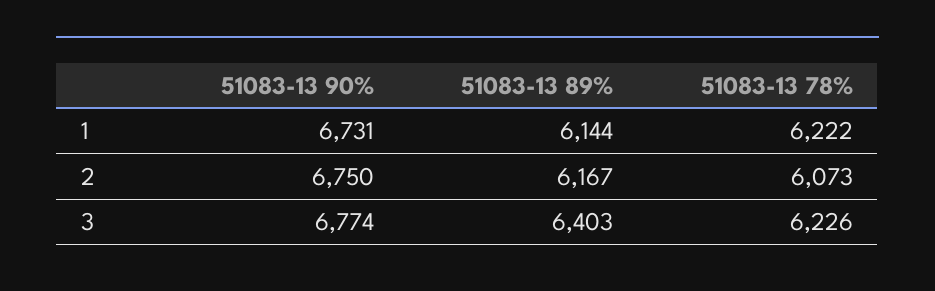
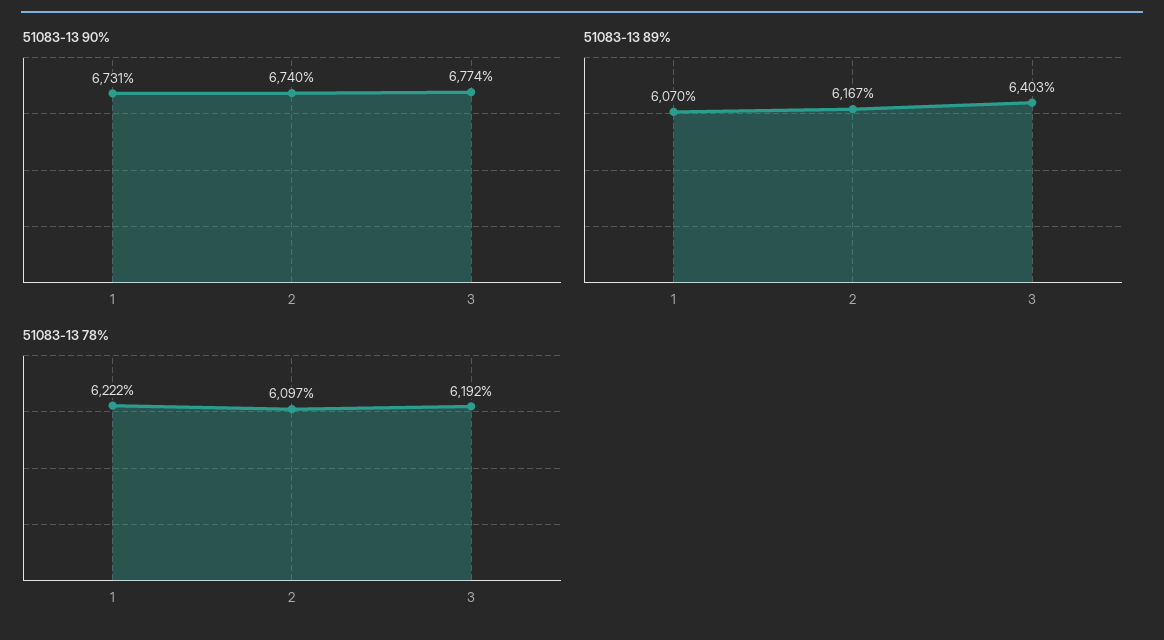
51083-13 89%, 1: 6144 -> 6070
51083-13 90%, 2: 6750 -> 6740
51083-13 78%, 2: 6073 -> 6097
51083-13 78%, 3: 6226 -> 6192

